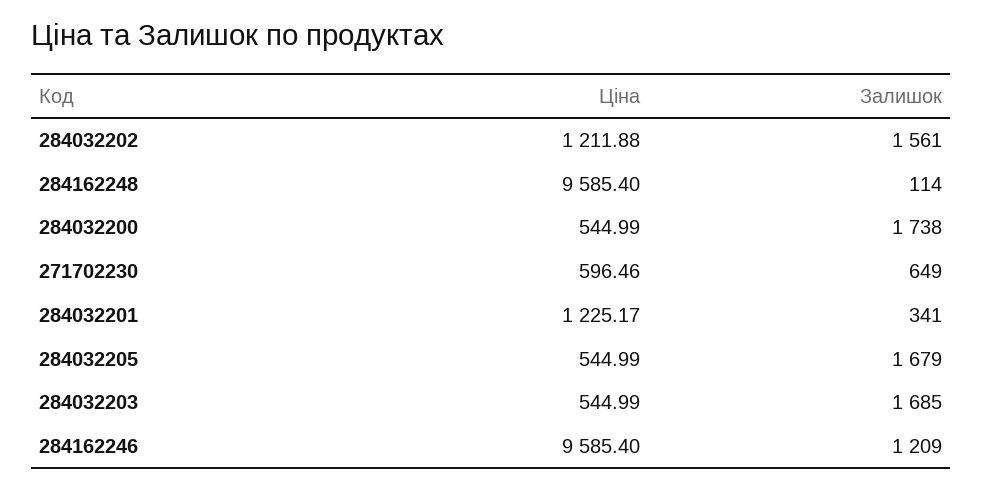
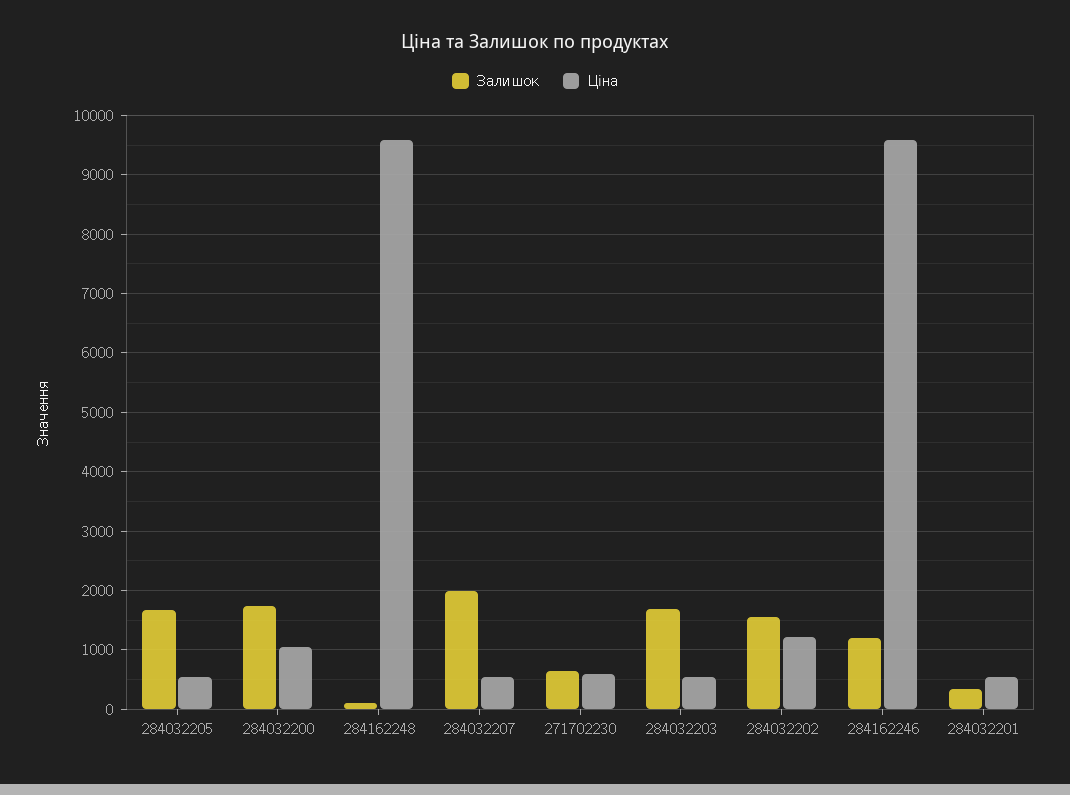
Ціна, 284032200: 544.99 -> 1000
Ціна, 284032201: 1225.17 -> 600
Залишок, 284032207: none -> 2000
Ціна, 284032207: none -> 600

